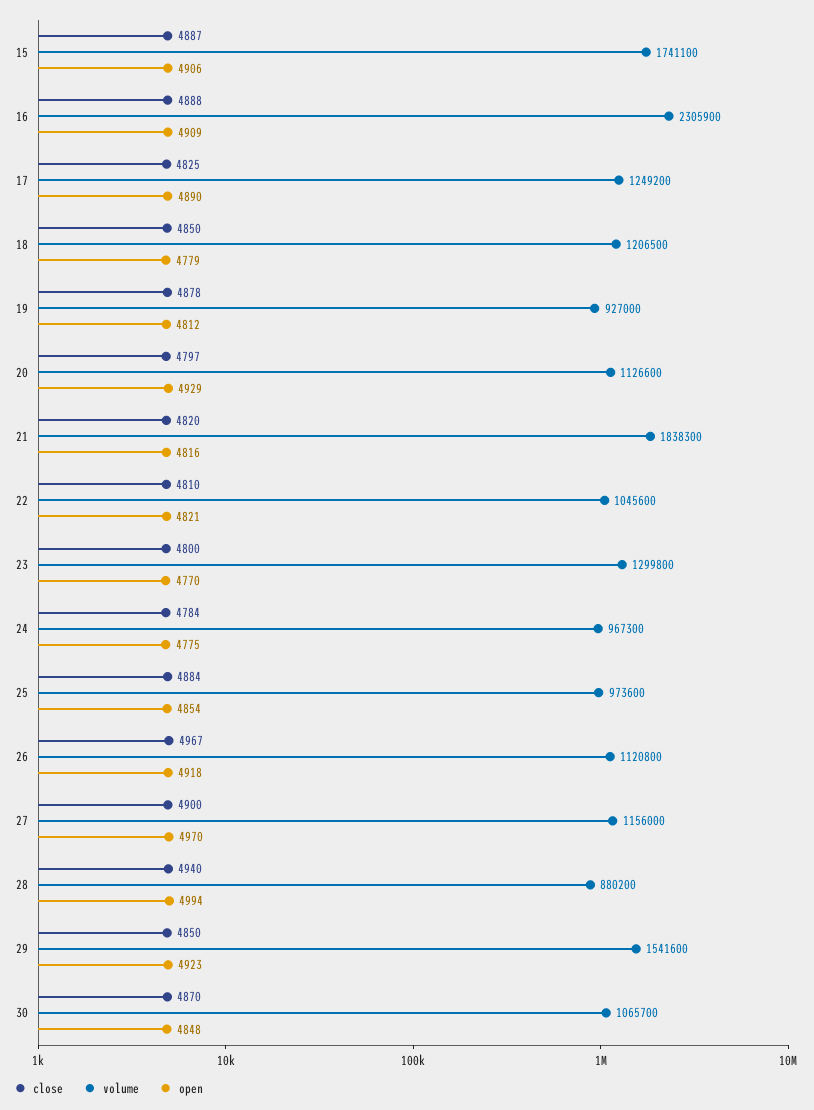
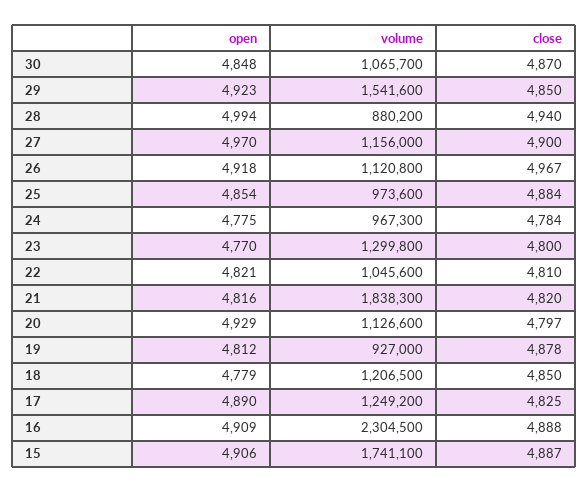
volume, 16: 2305900 -> 2304500

